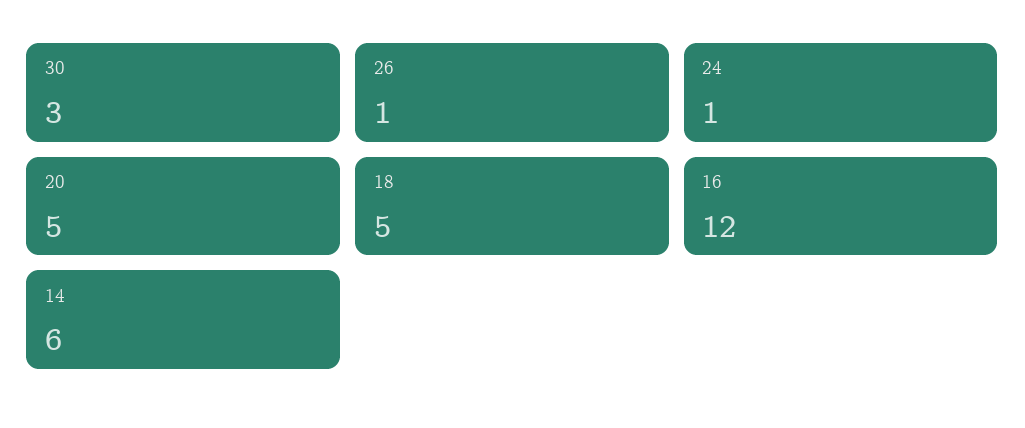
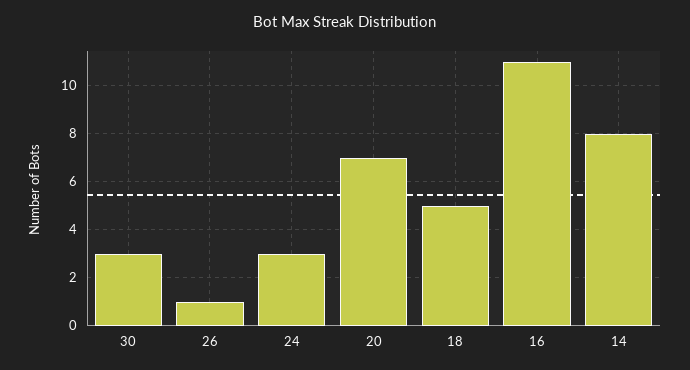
24: 1 -> 3
20: 5 -> 7
16: 12 -> 11
14: 6 -> 8

